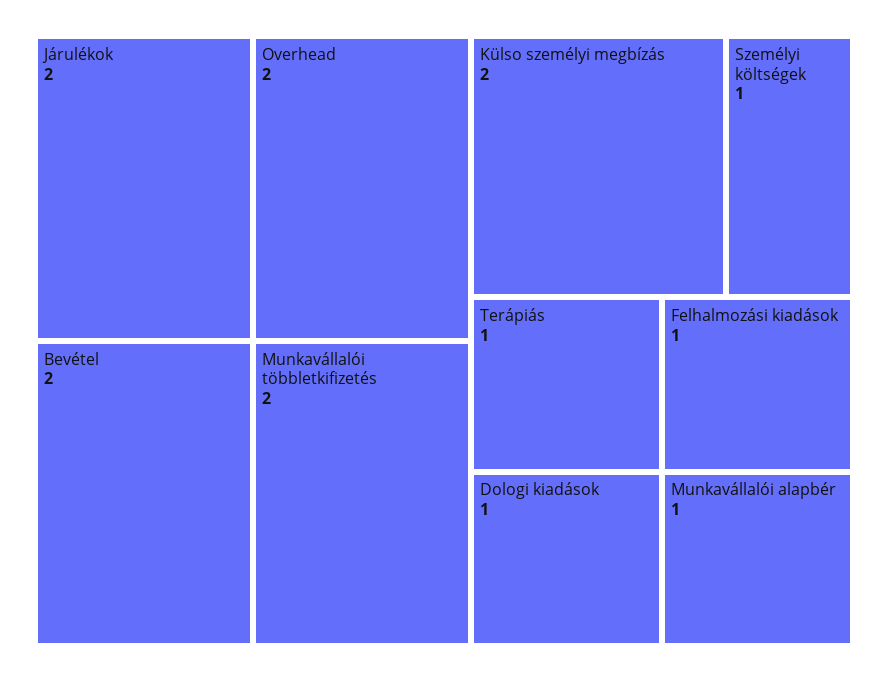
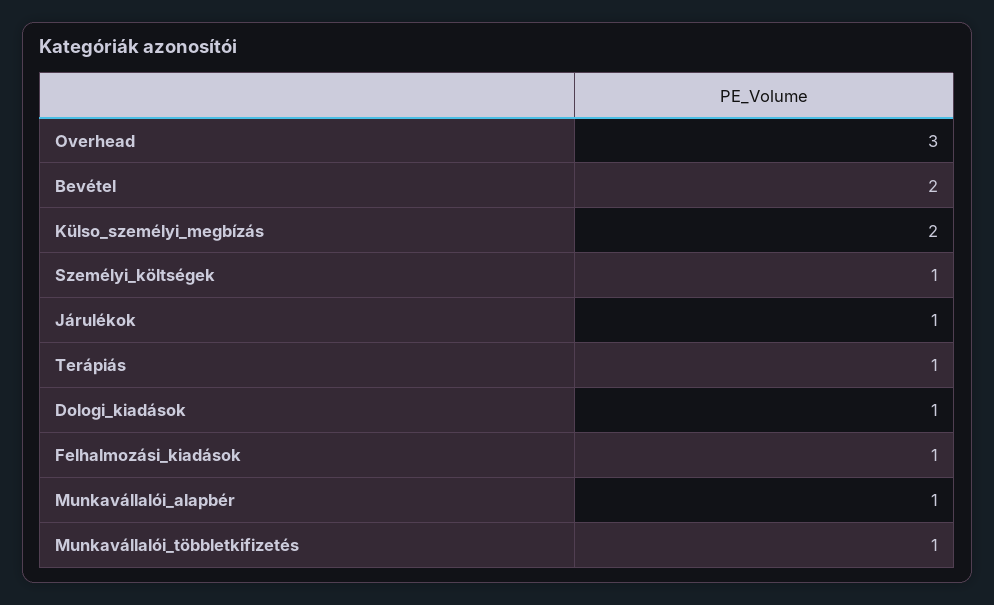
Járulékok: 2 -> 1
Overhead: 2 -> 3
Munkavállalói többletkifizetés: 2 -> 1

